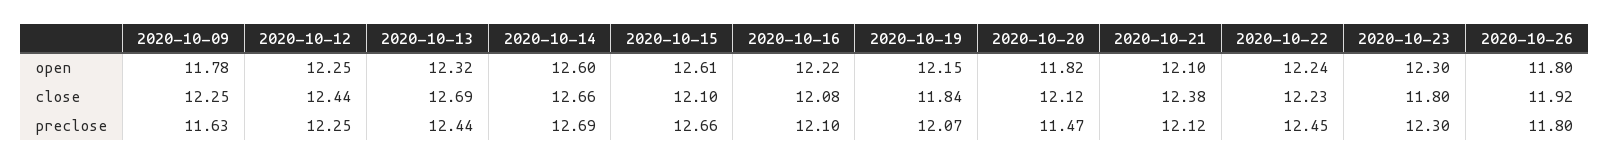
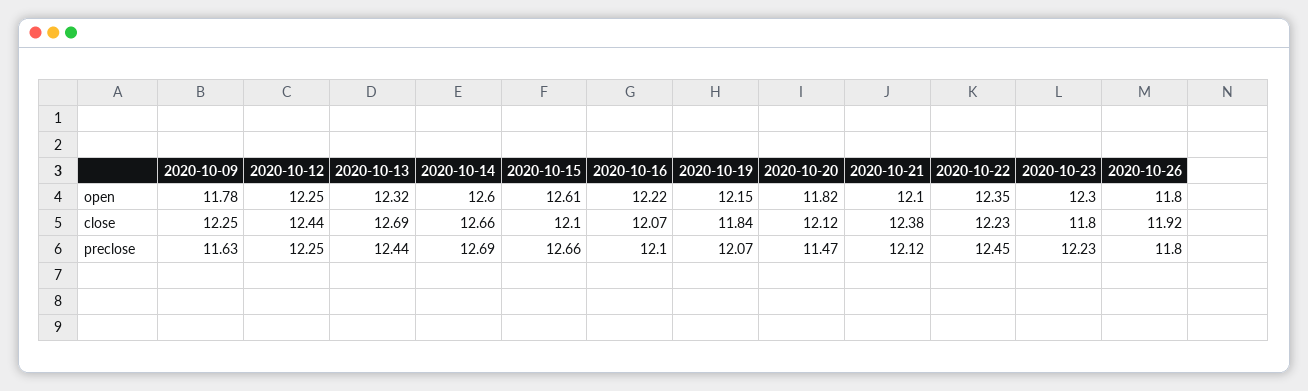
2020-10-22, open: 12.24 -> 12.35
2020-10-16, close: 12.08 -> 12.07
2020-10-23, preclose: 12.3 -> 12.23

